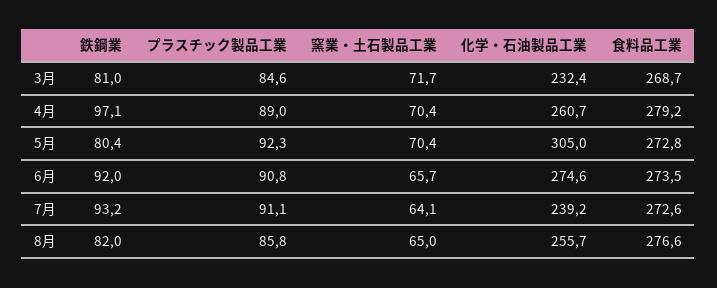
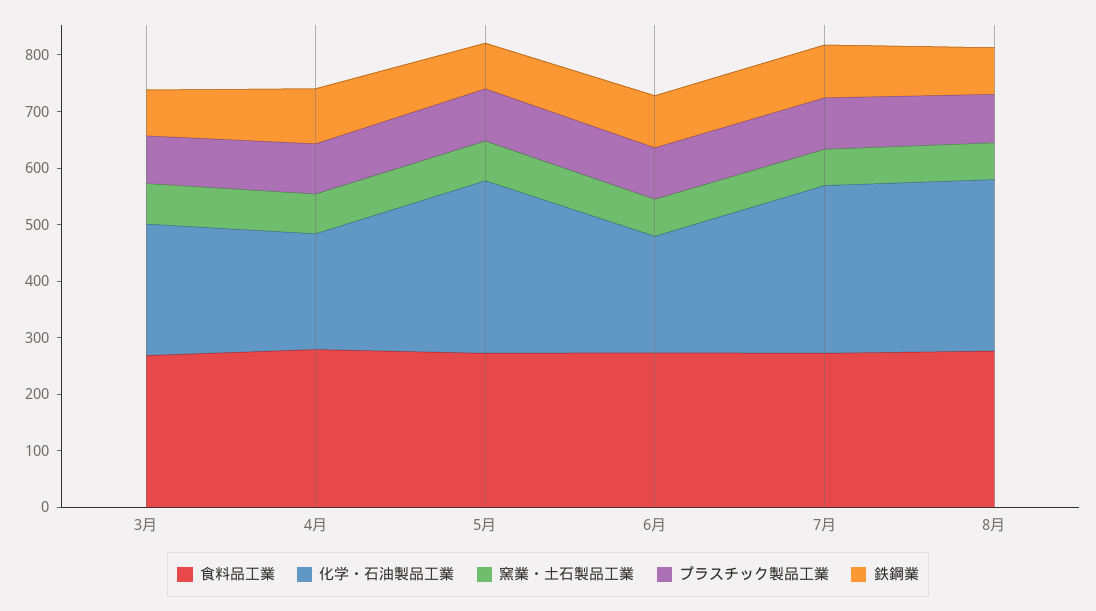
化学・石油製品工業, 4月: 260.7 -> 200
化学・石油製品工業, 6月: 274.6 -> 200
化学・石油製品工業, 7月: 239.2 -> 300
化学・石油製品工業, 8月: 255.7 -> 300

